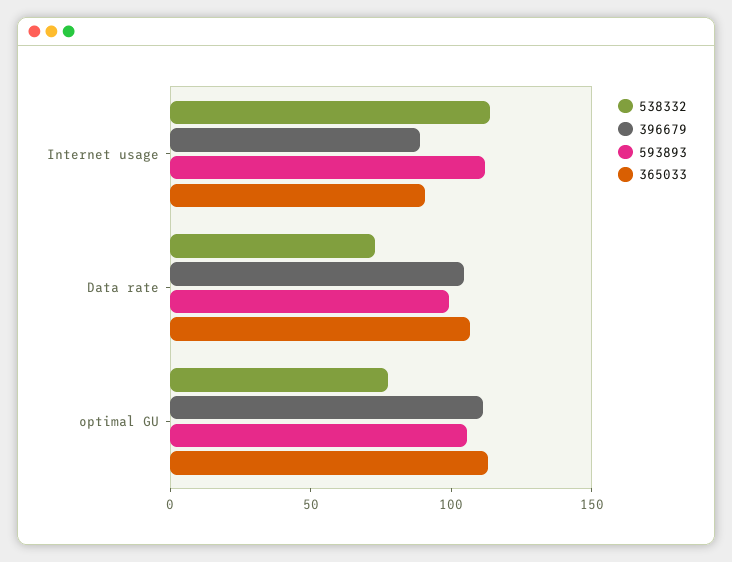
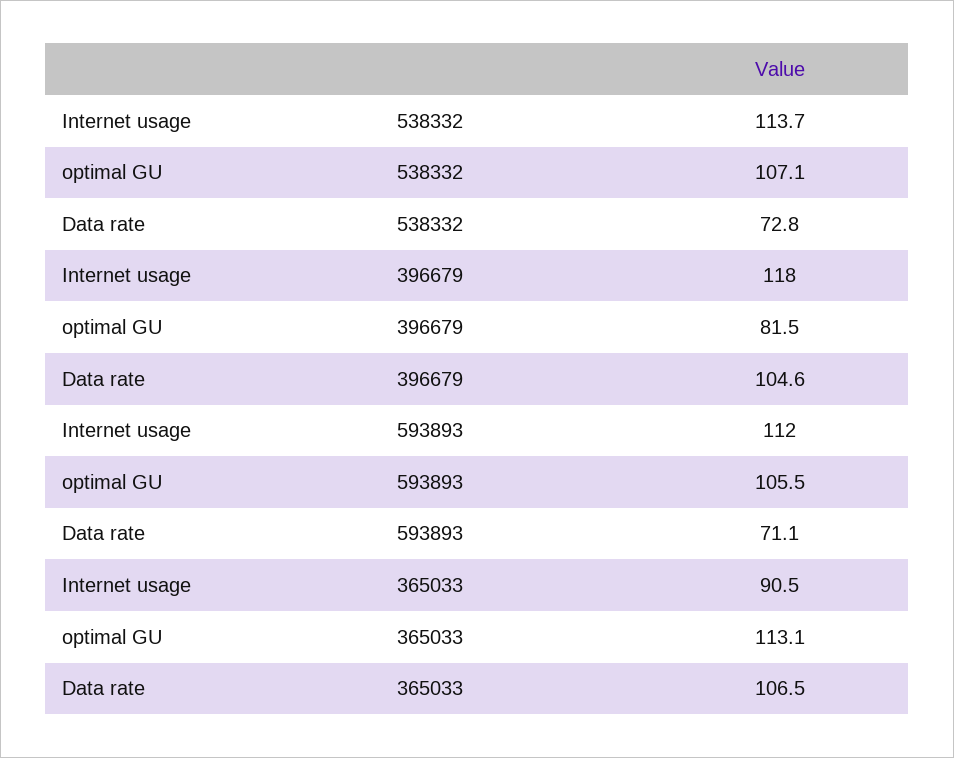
396679, Internet usage: 90 -> 118
593893, Data rate: 100 -> 71.1
538332, optimal GU: 80 -> 107.1
396679, optimal GU: 110 -> 81.5

